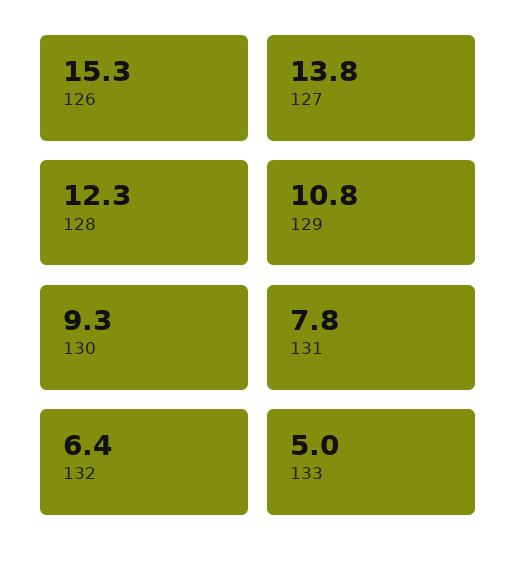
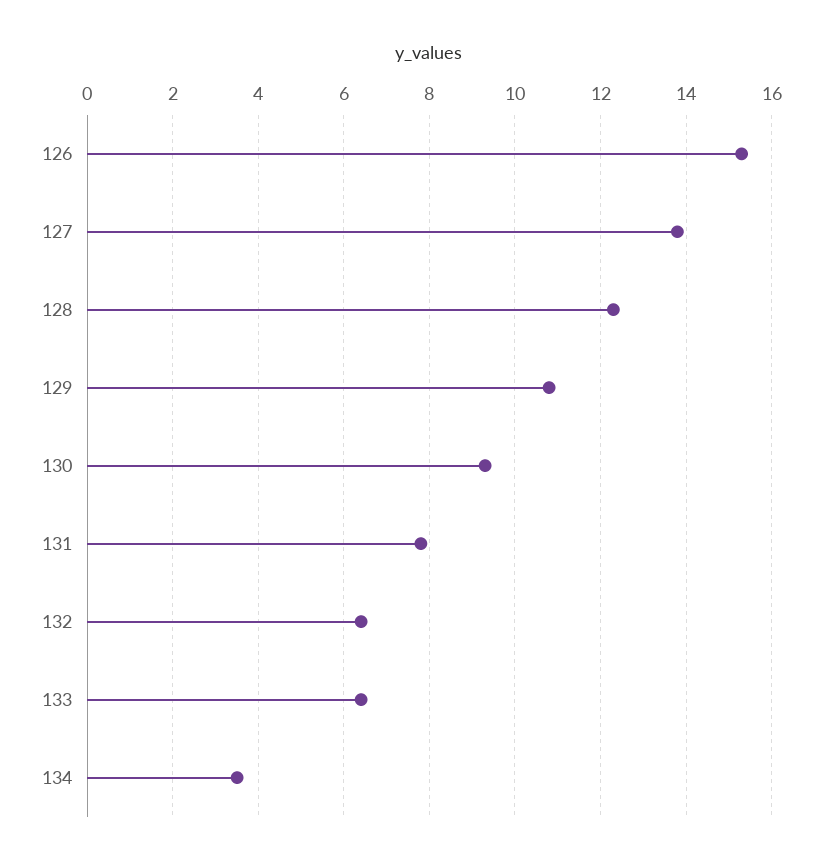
133: 5 -> 6.5
134: none -> 3.5

